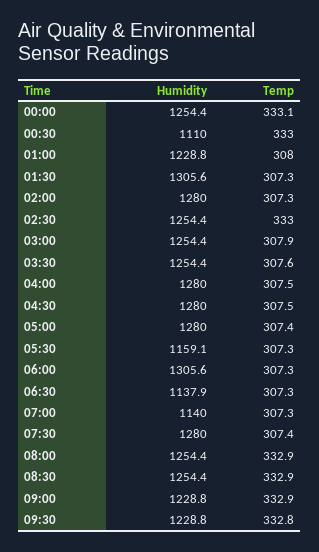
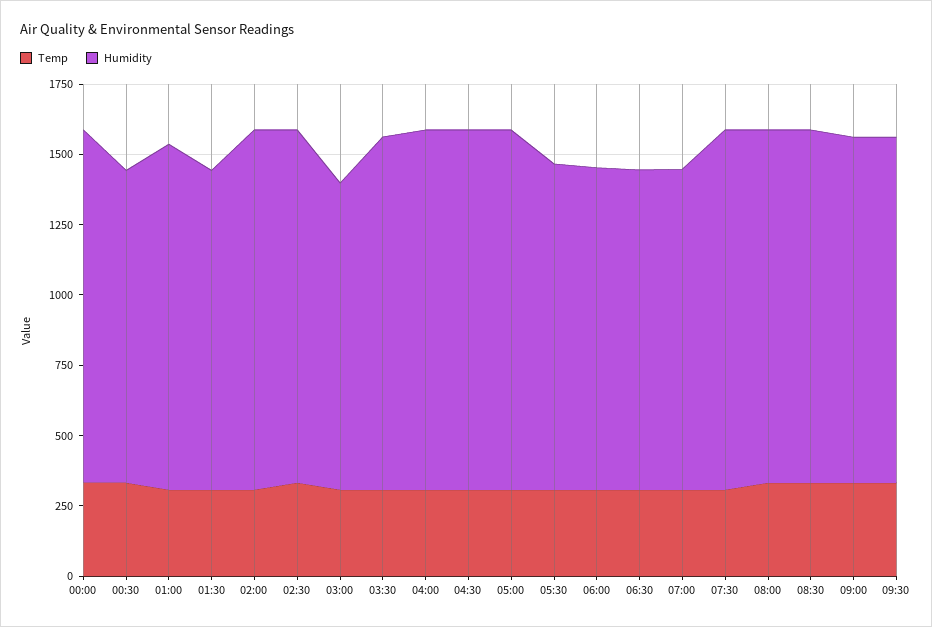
Humidity, 01:30: 1305.6 -> 1150
Humidity, 03:00: 1254.4 -> 1100
Humidity, 06:00: 1305.6 -> 1150

